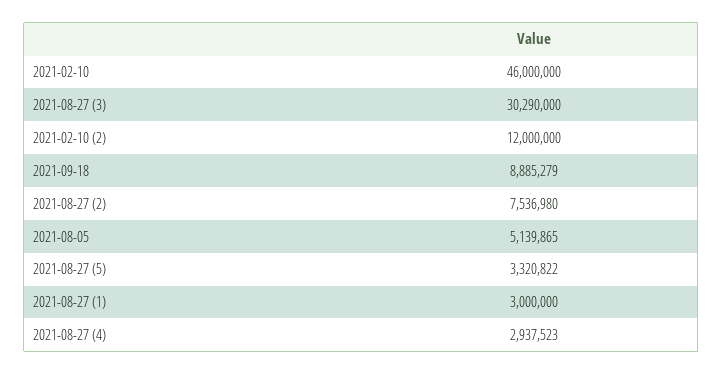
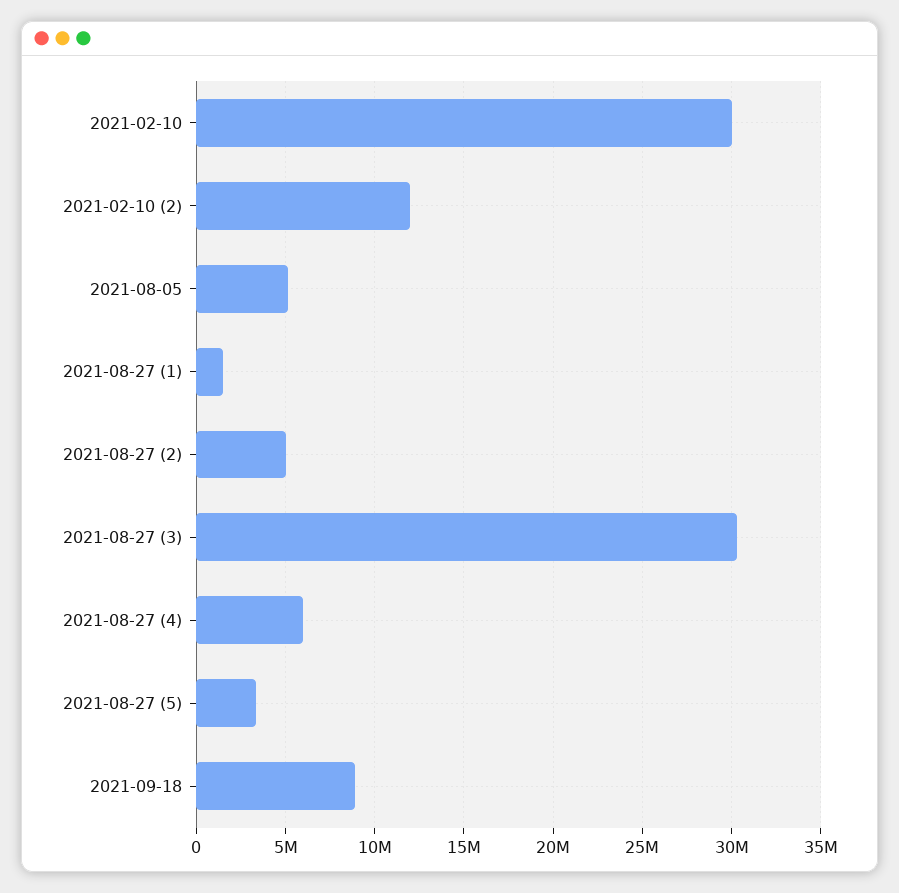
2021-02-10: 46000000 -> 30000000
2021-08-27 (2): 7536980 -> 5000000
2021-08-27 (1): 3000000 -> 1500000
2021-08-27 (4): 2937523 -> 6000000

